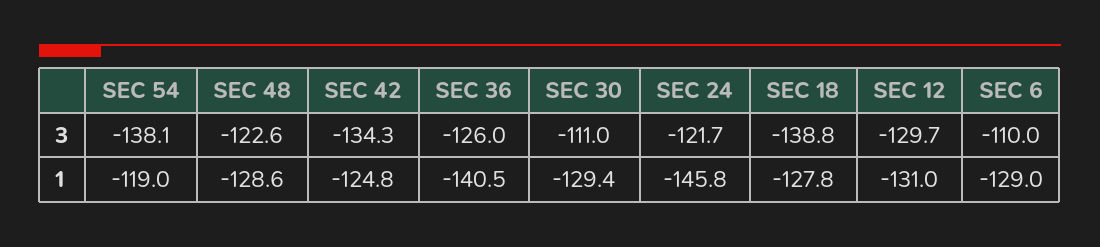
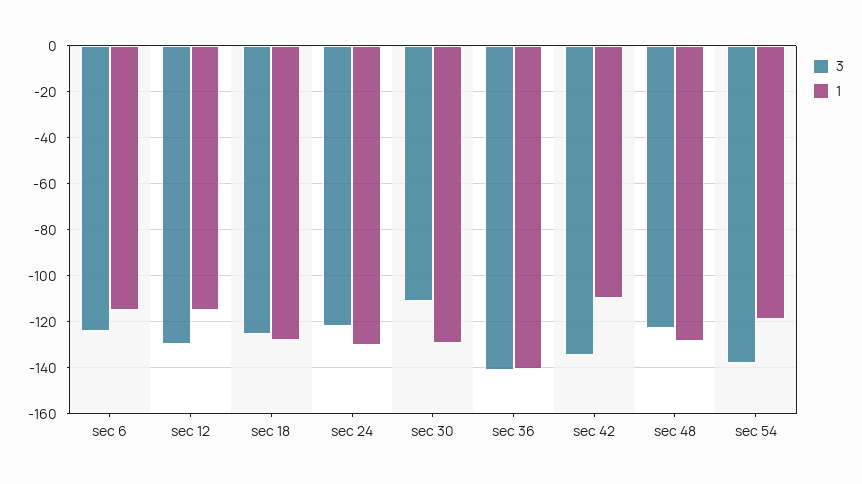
3, SEC 36: -126 -> -140
3, SEC 18: -138.8 -> -125
3, SEC 6: -110 -> -125
1, SEC 42: -124.8 -> -110
1, SEC 24: -145.8 -> -130
1, SEC 12: -131 -> -115
1, SEC 6: -129 -> -115

